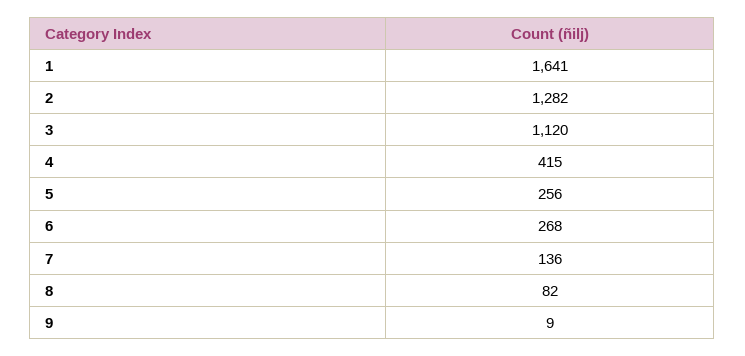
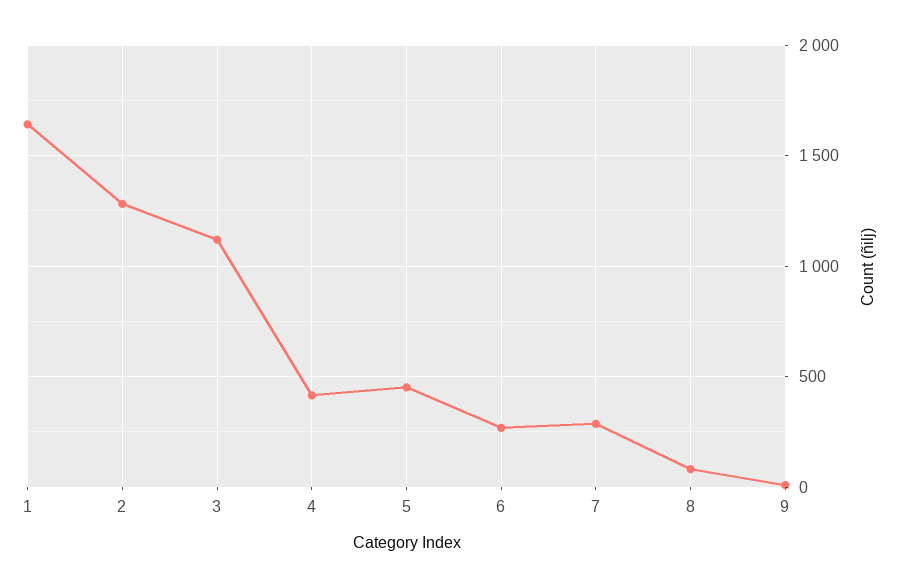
5: 256 -> 450
7: 136 -> 300

